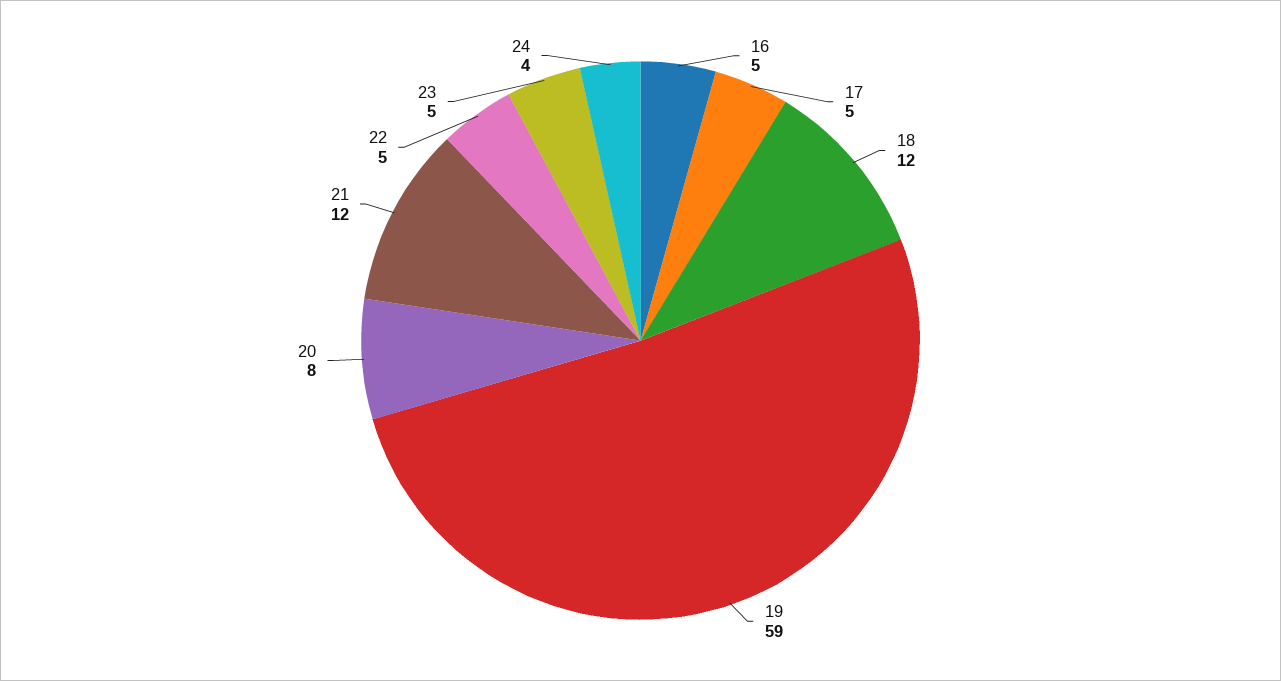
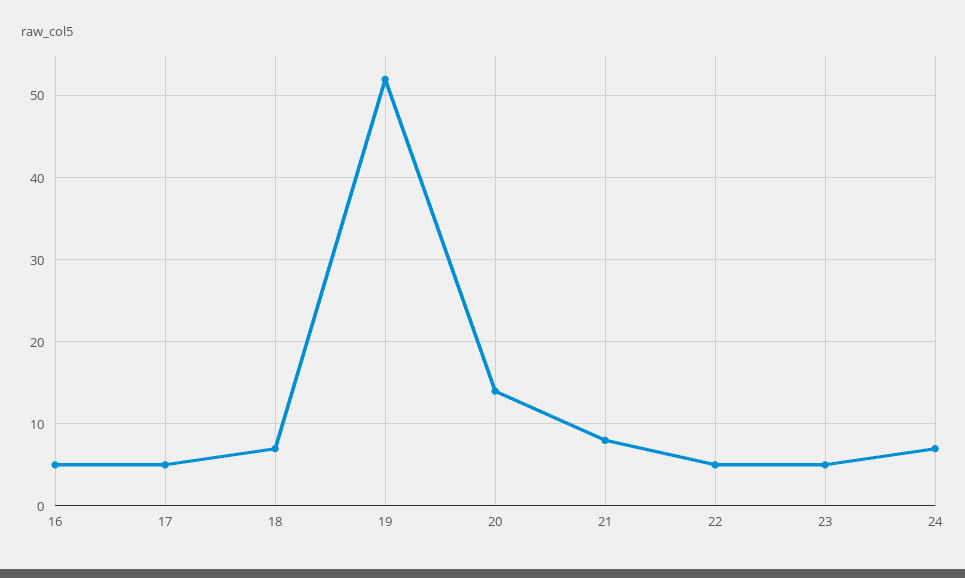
18: 12 -> 7
19: 59 -> 52
20: 8 -> 14
21: 12 -> 8
24: 4 -> 7

